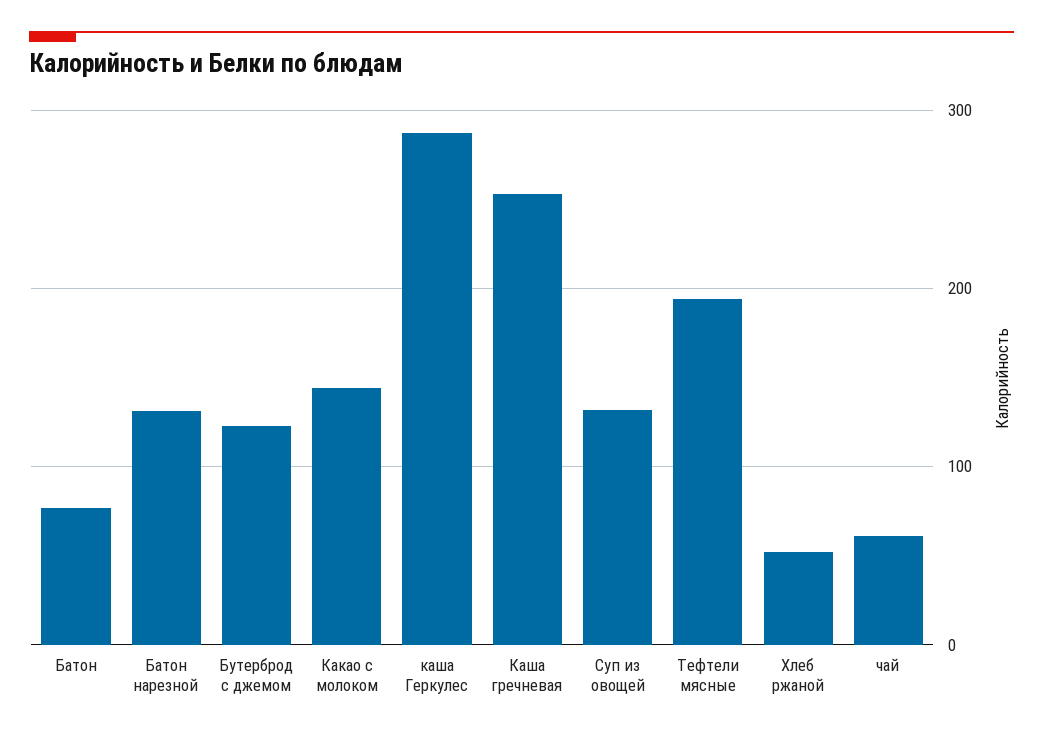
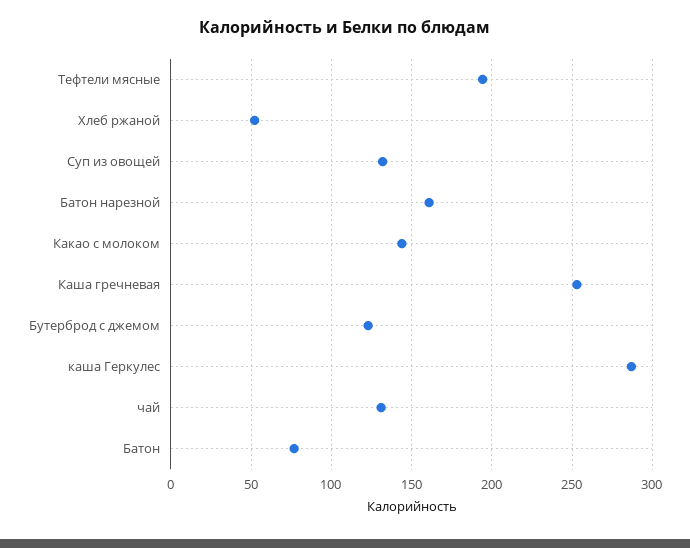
Батон нарезной: 130 -> 160
чай: 60 -> 130

